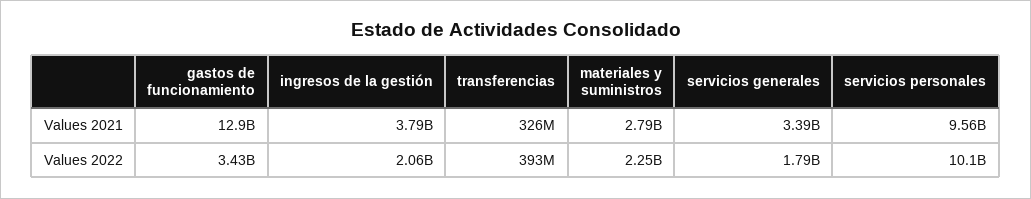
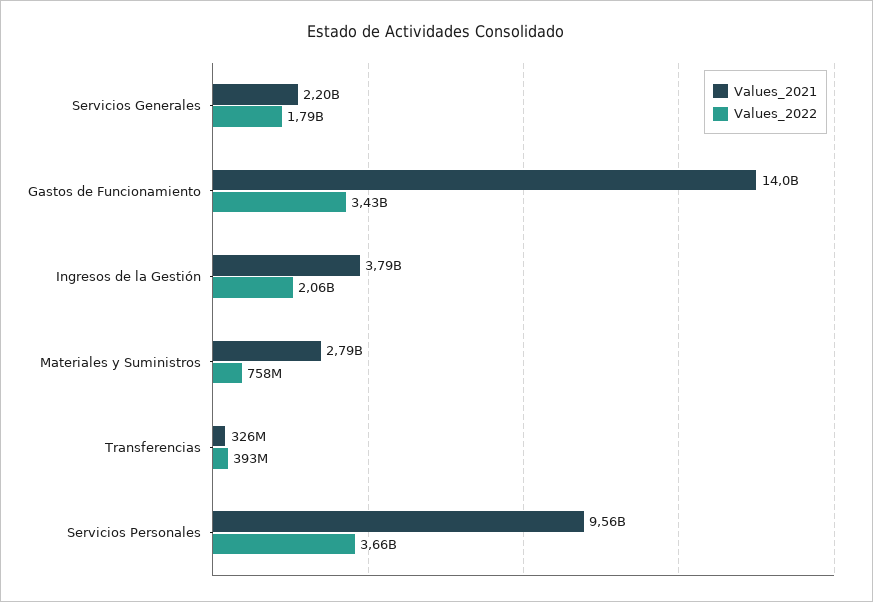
Values 2021, gastos de funcionamiento: 12900000000 -> 14000000000
Values 2021, servicios generales: 3390000000 -> 2200000000
Values 2022, materiales y suministros: 2250000000 -> 758000000
Values 2022, servicios personales: 10100000000 -> 3660000000

